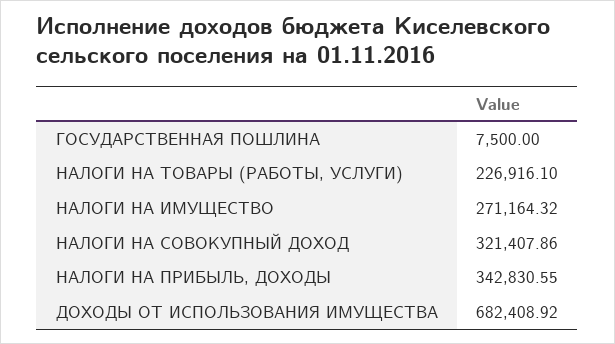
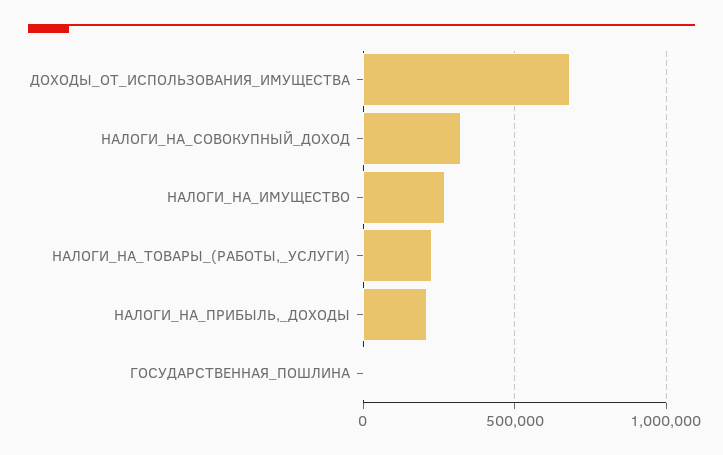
НАЛОГИ НА ПРИБЫЛЬ, ДОХОДЫ: 342830.55 -> 200000

